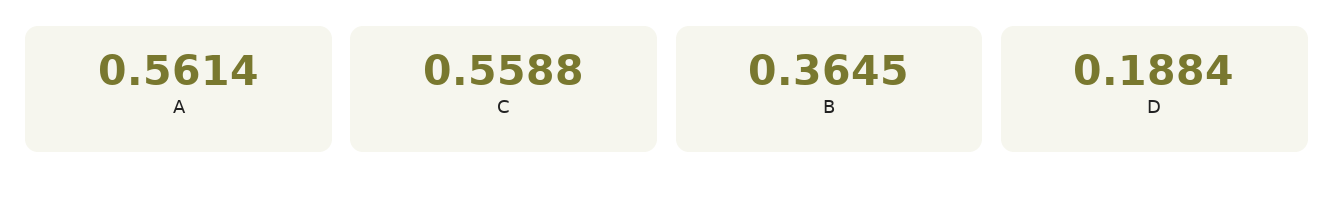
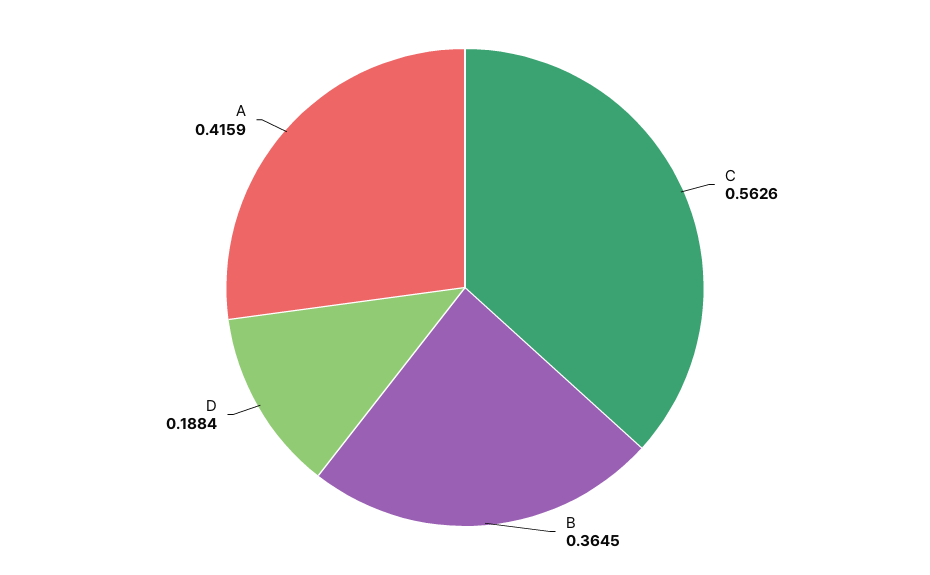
A: 0.5614 -> 0.4159
C: 0.5588 -> 0.5626

